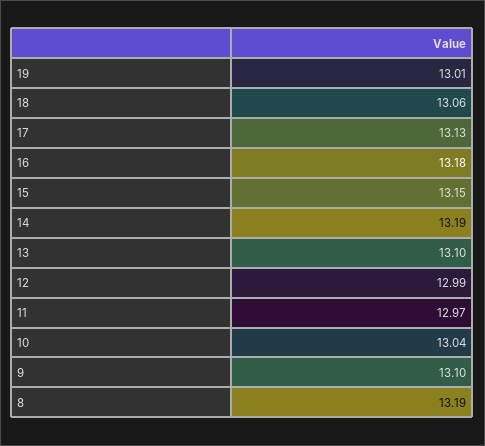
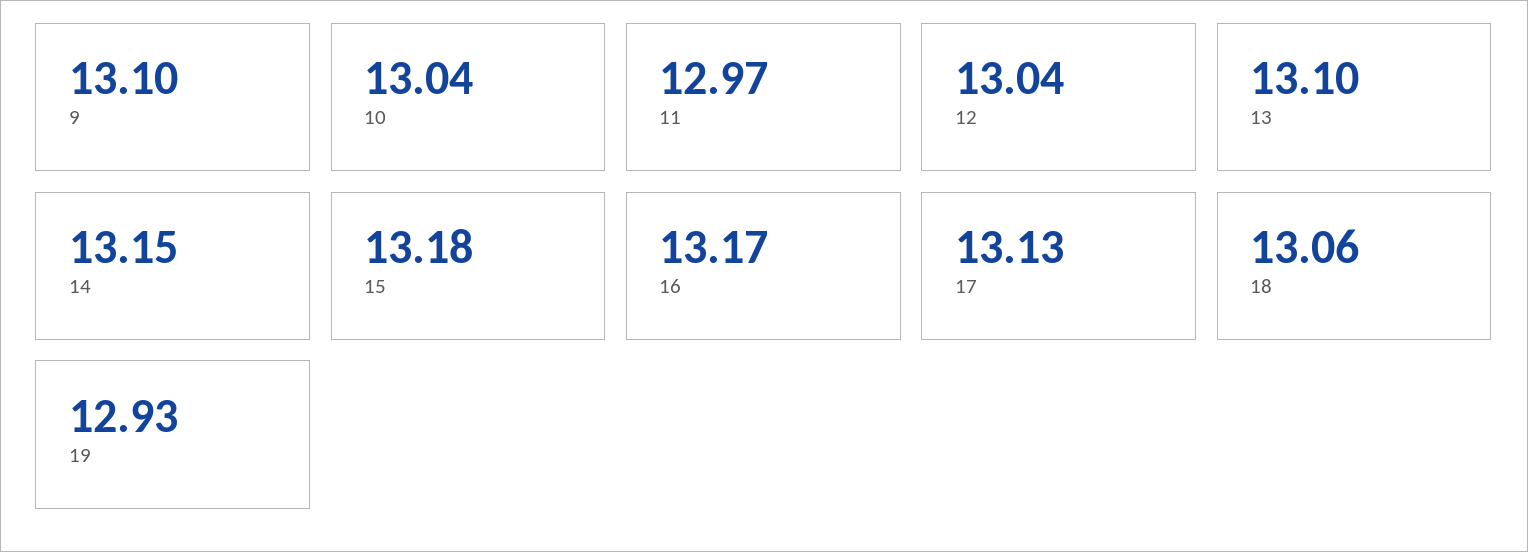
19: 13.01 -> 12.93
16: 13.18 -> 13.17
15: 13.15 -> 13.18
14: 13.19 -> 13.15
12: 12.99 -> 13.04
8: 13.19 -> none

